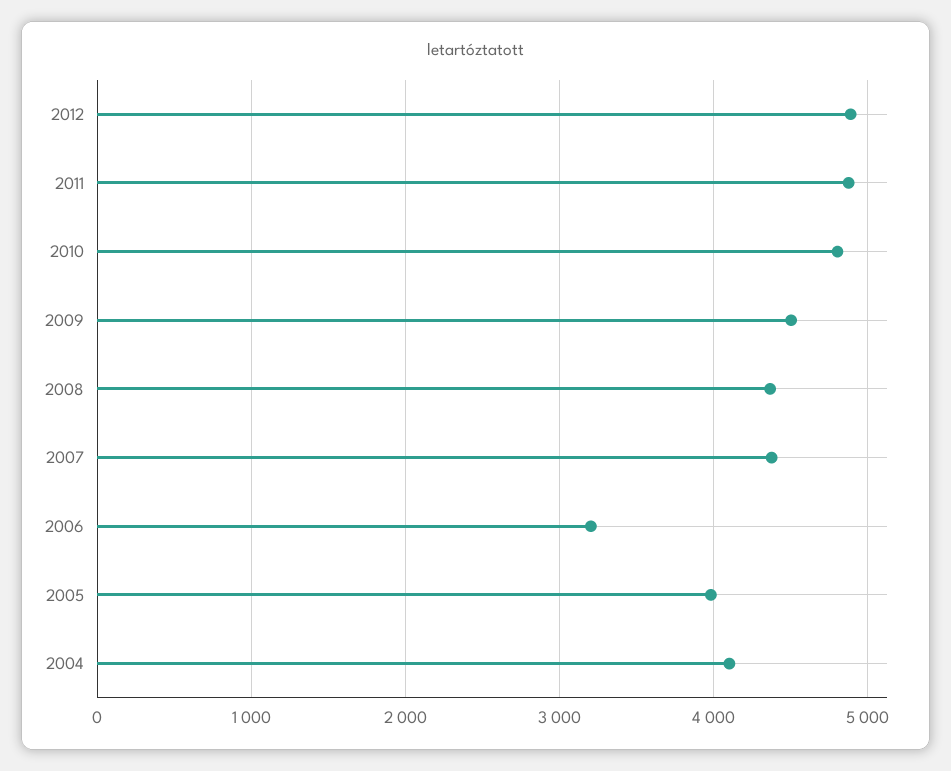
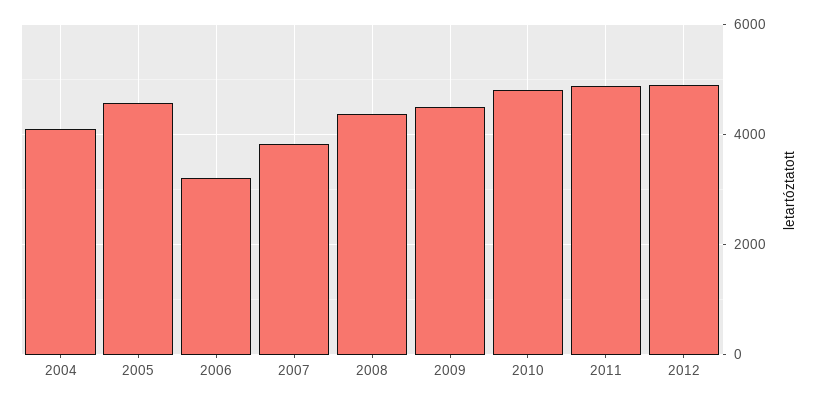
2007: 4400 -> 3800
2005: 4000 -> 4600

